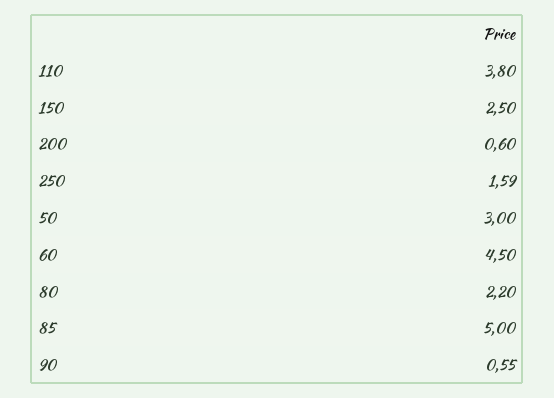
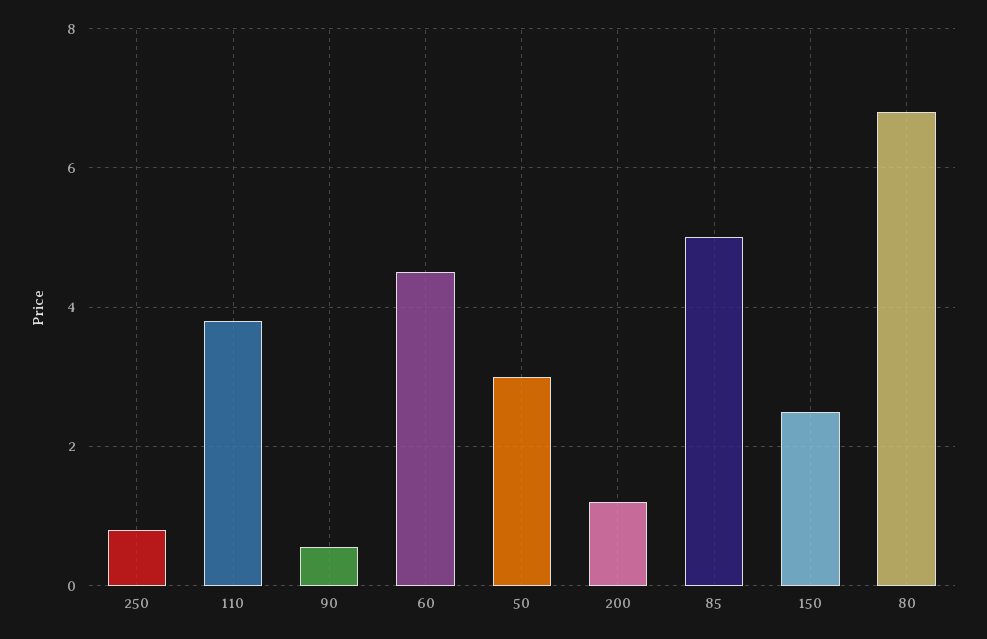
200: 0.6 -> 1.2
250: 1.59 -> 0.8
80: 2.2 -> 6.8

